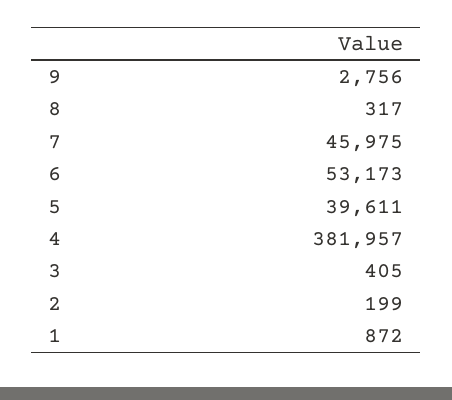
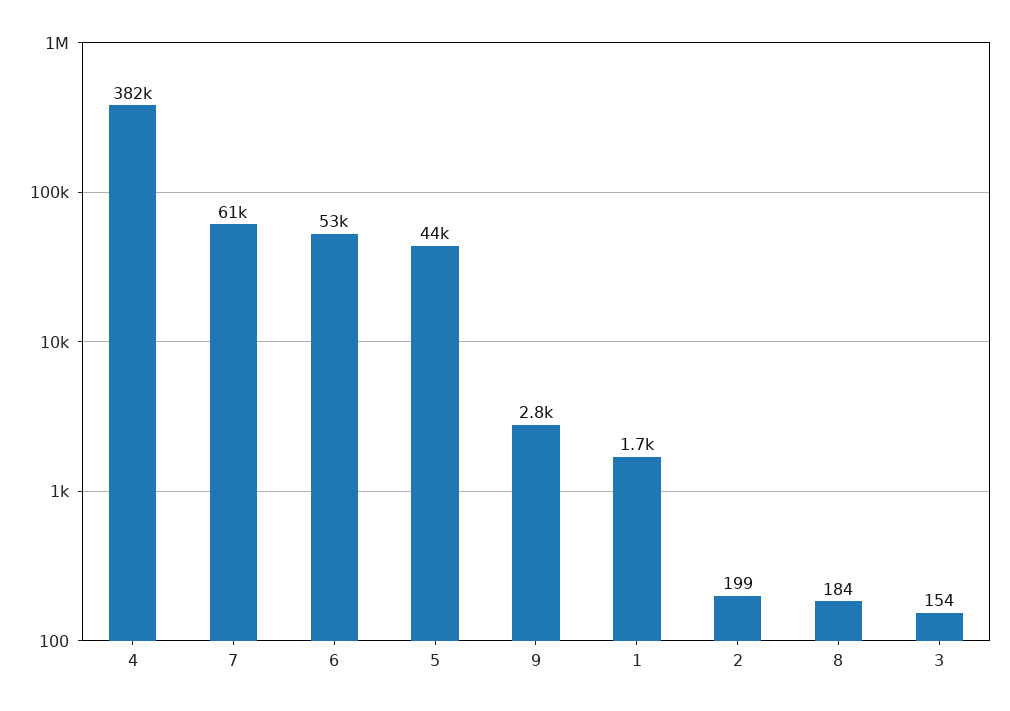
8: 317 -> 184
7: 45975 -> 61000
5: 39611 -> 44000
3: 405 -> 154
1: 872 -> 1700

